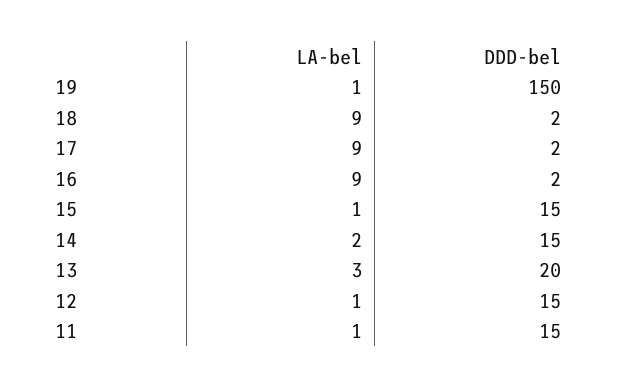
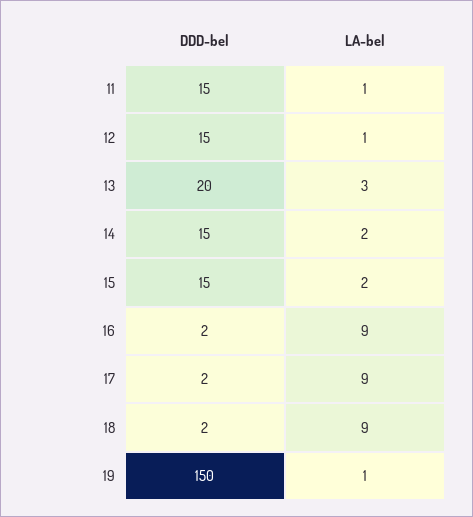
LA-bel, 15: 1 -> 2

